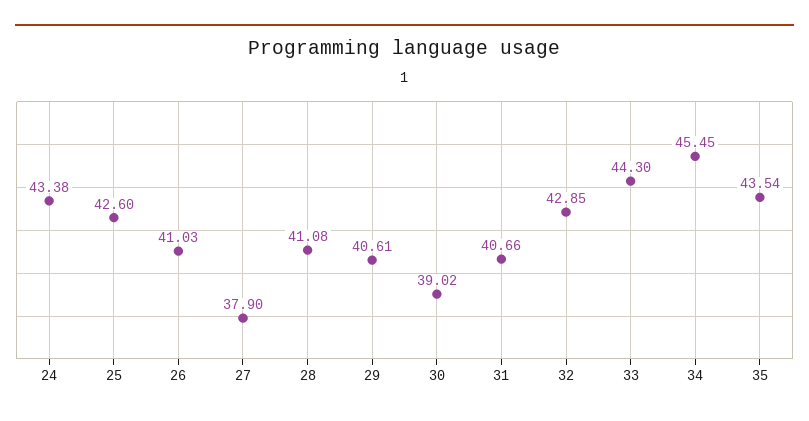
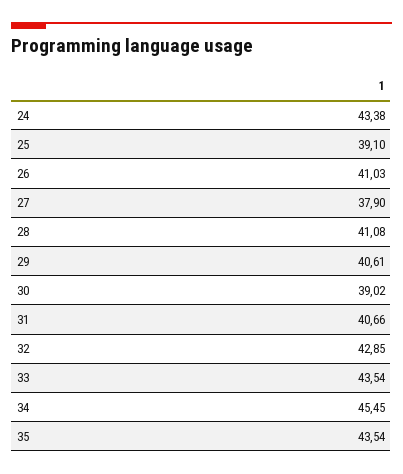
25: 42.6 -> 39.1
33: 44.3 -> 43.54

